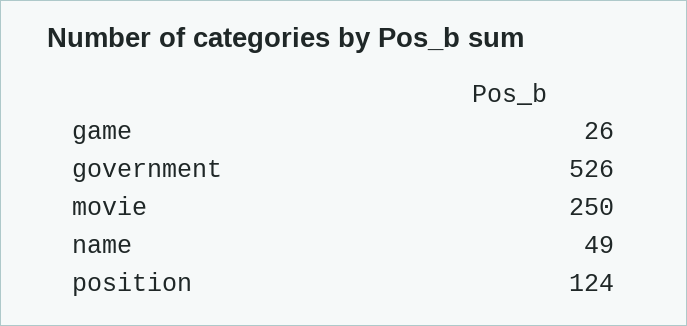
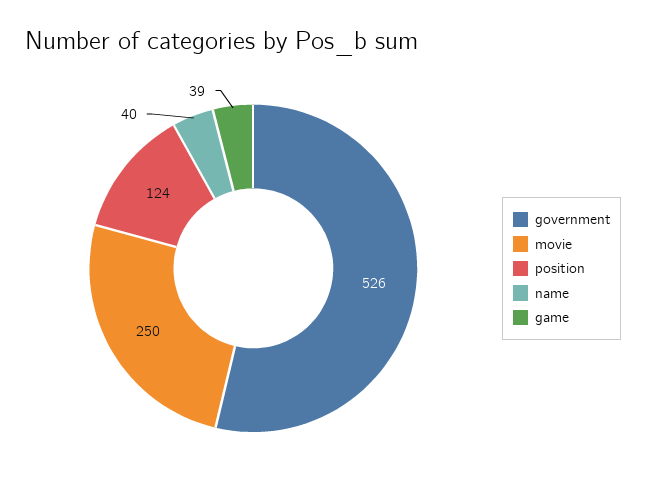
game: 26 -> 39
name: 49 -> 40

